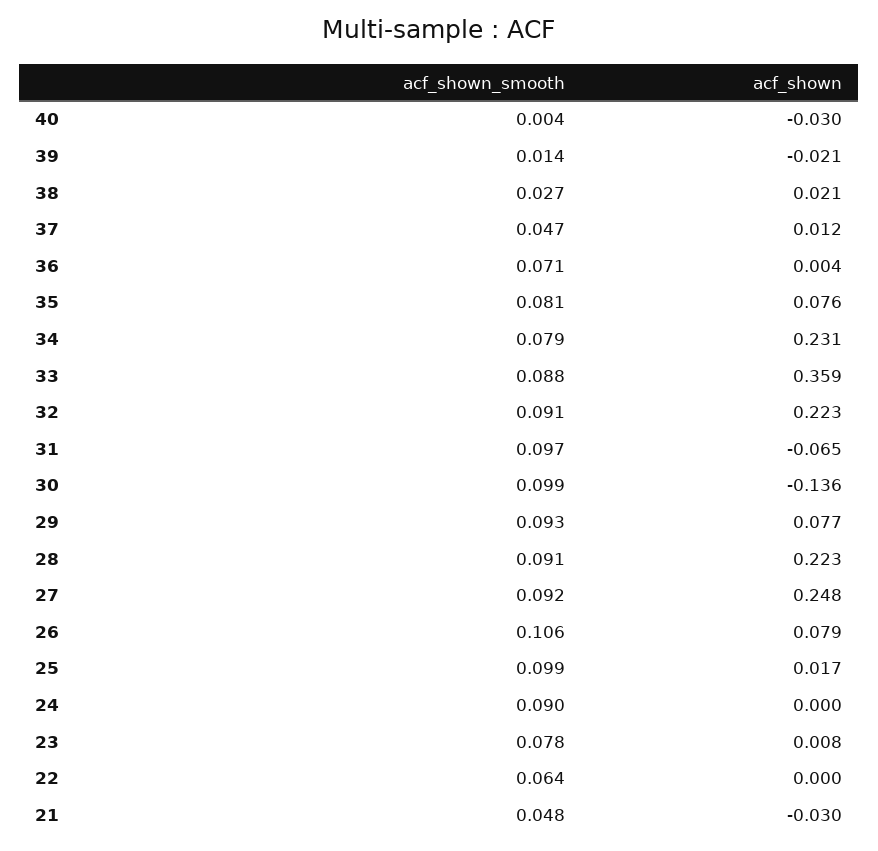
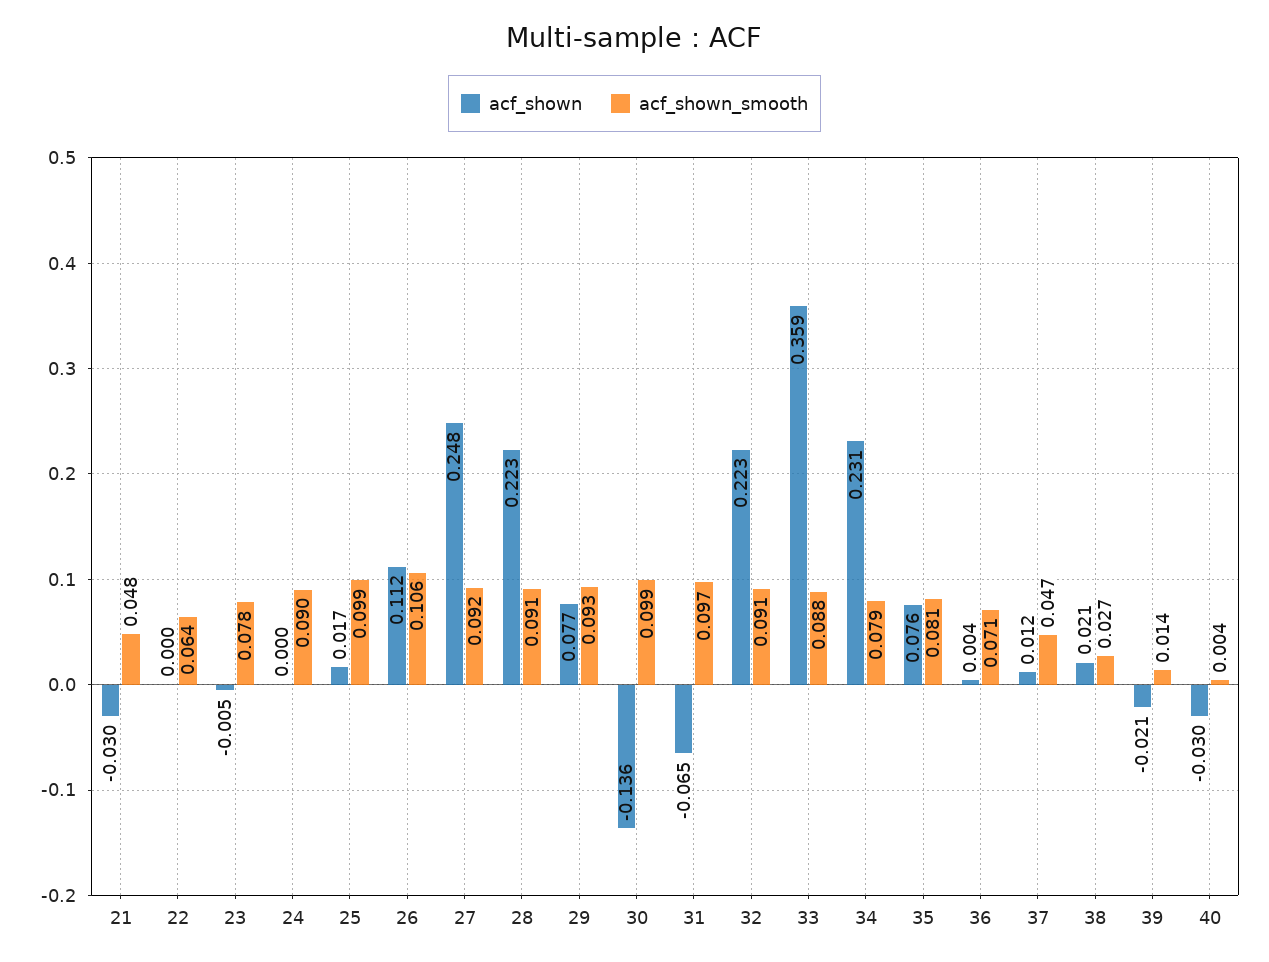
acf_shown, 26: 0.079 -> 0.112
acf_shown, 23: 0.008 -> -0.005

